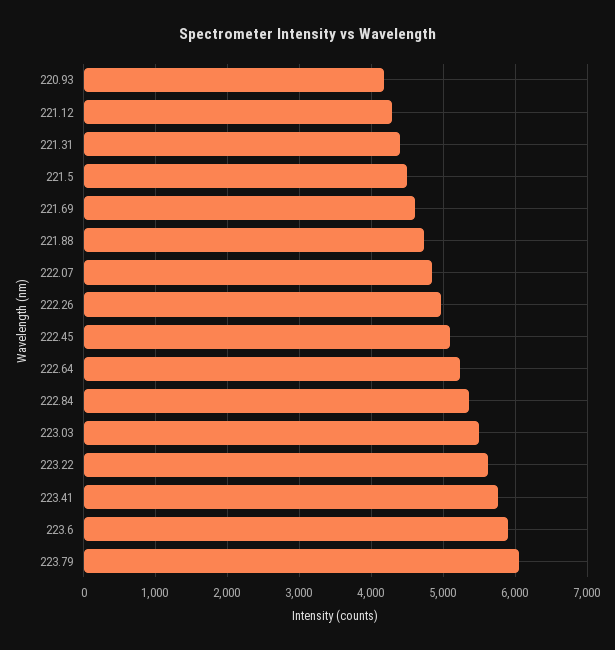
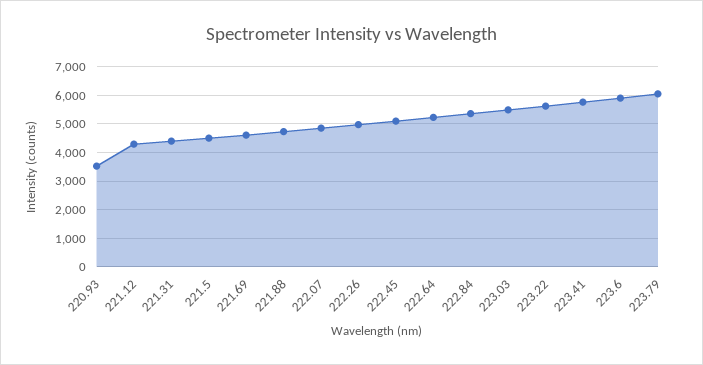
220.93: 4200 -> 3500

